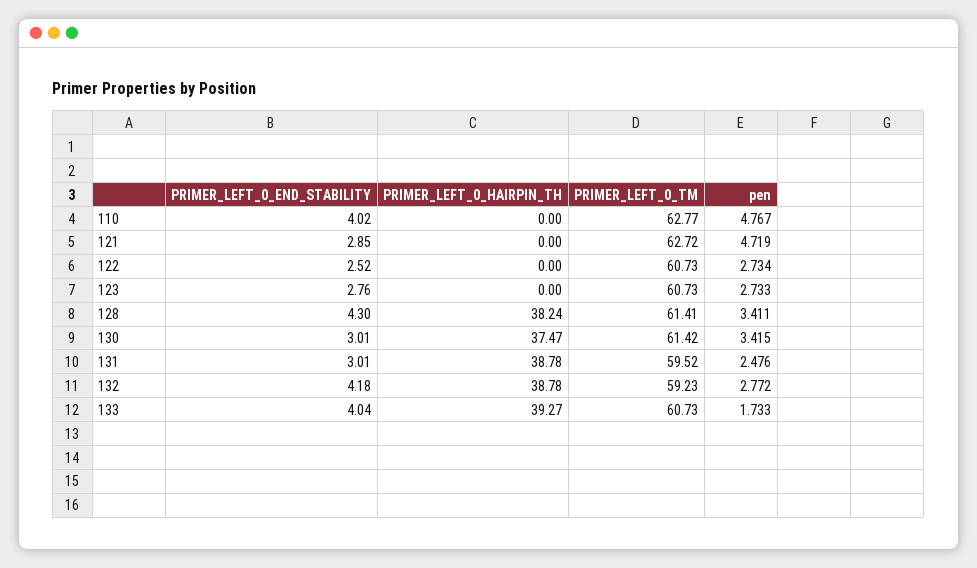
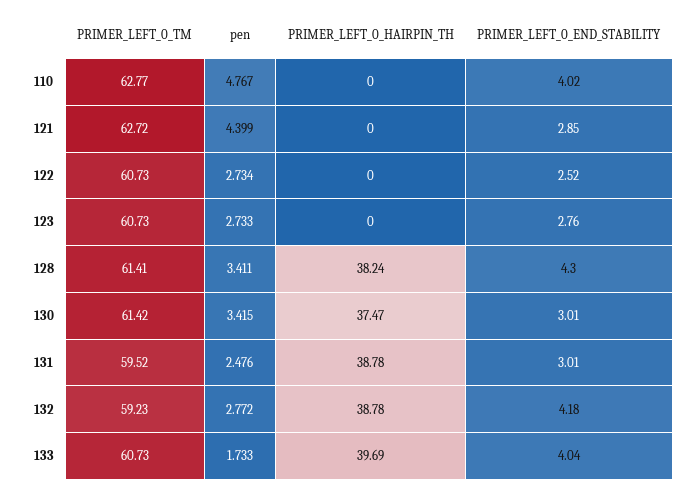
pen, 121: 4.719 -> 4.399
PRIMER_LEFT_0_HAIRPIN_TH, 133: 39.27 -> 39.69

